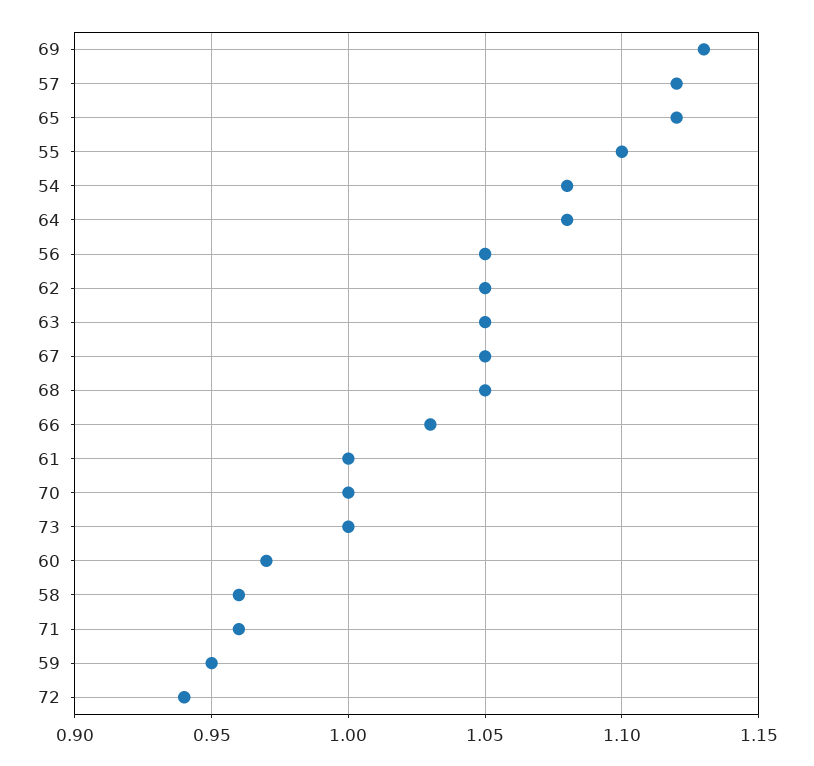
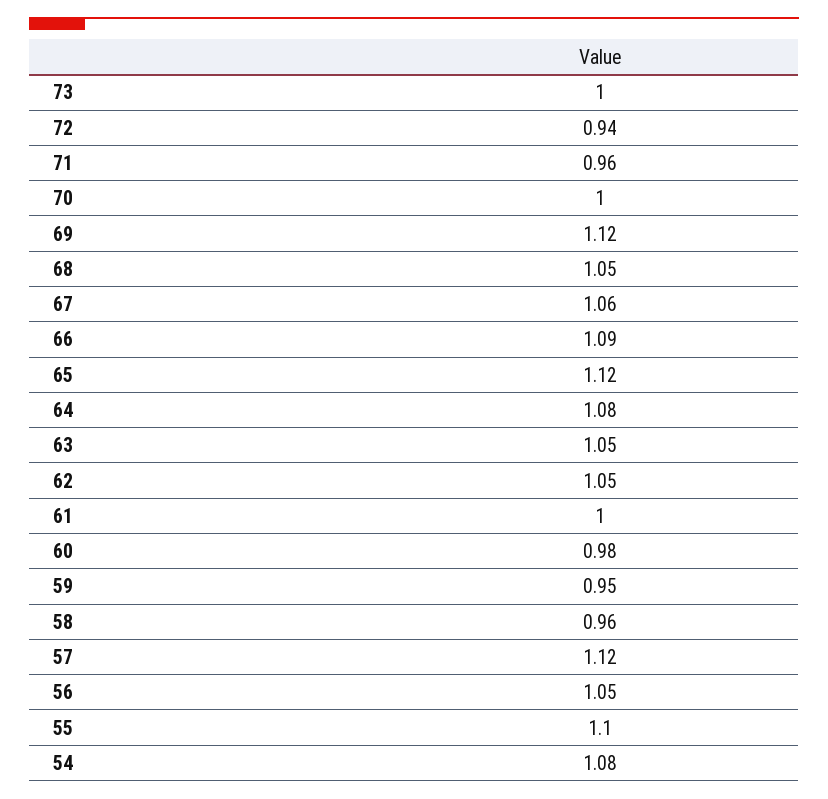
69: 1.13 -> 1.12
67: 1.05 -> 1.06
66: 1.03 -> 1.09
60: 0.97 -> 0.98

